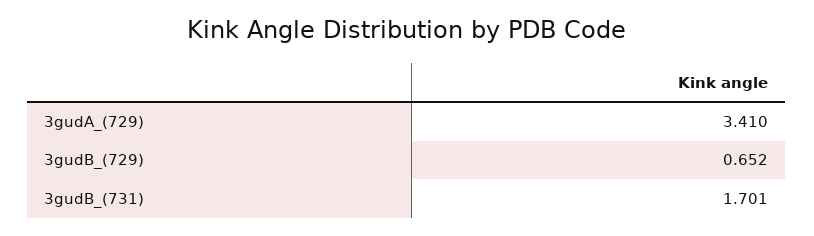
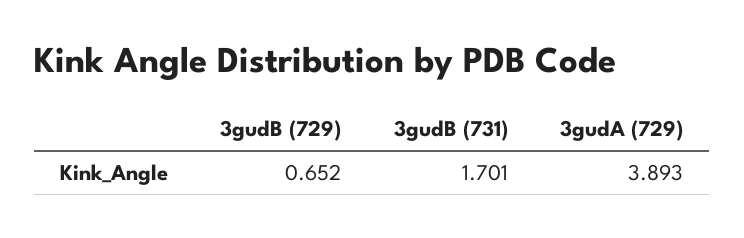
3gudA_(729): 3.41 -> 3.893

